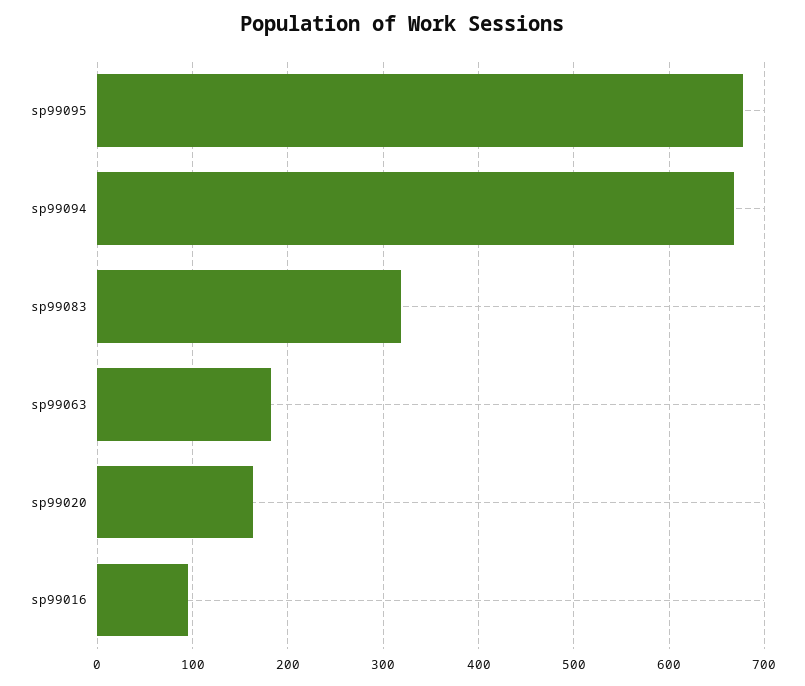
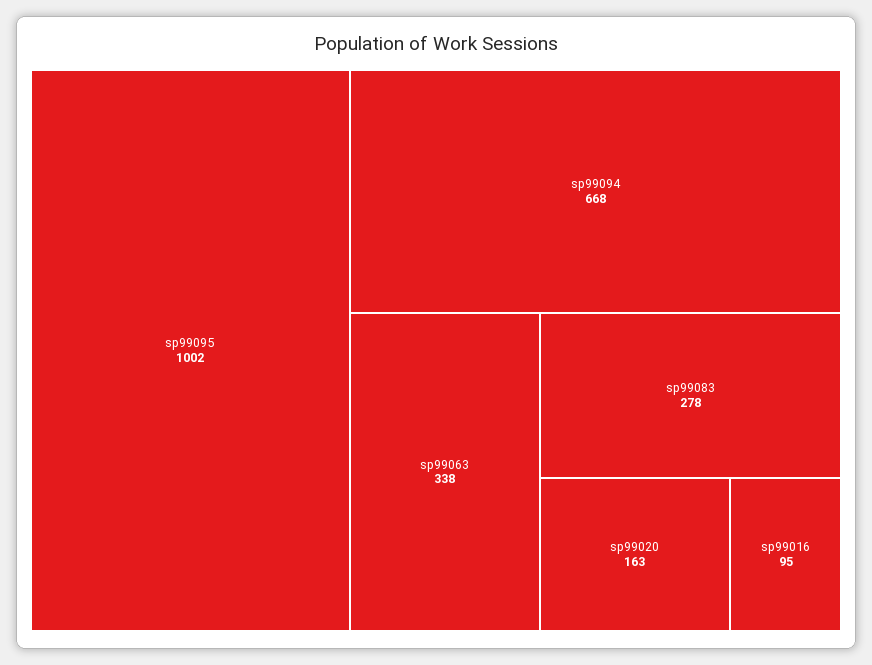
sp99095: 680 -> 1002
sp99083: 320 -> 278
sp99063: 180 -> 338

